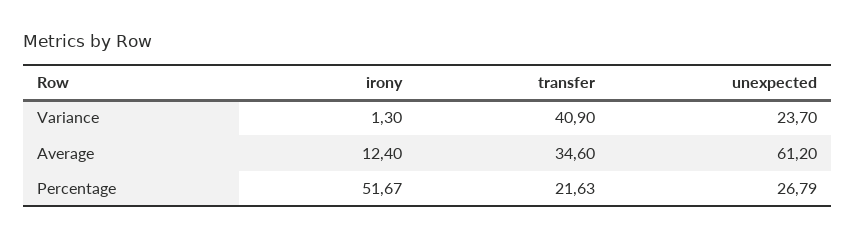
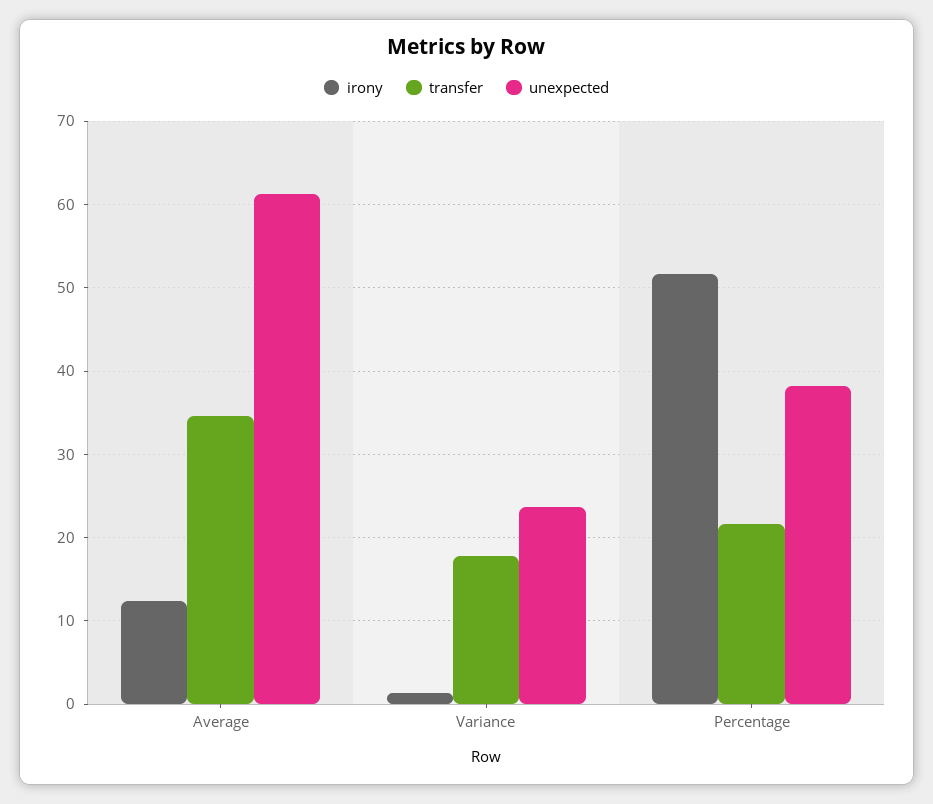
transfer, Variance: 40.9 -> 18
unexpected, Percentage: 26.79 -> 38

